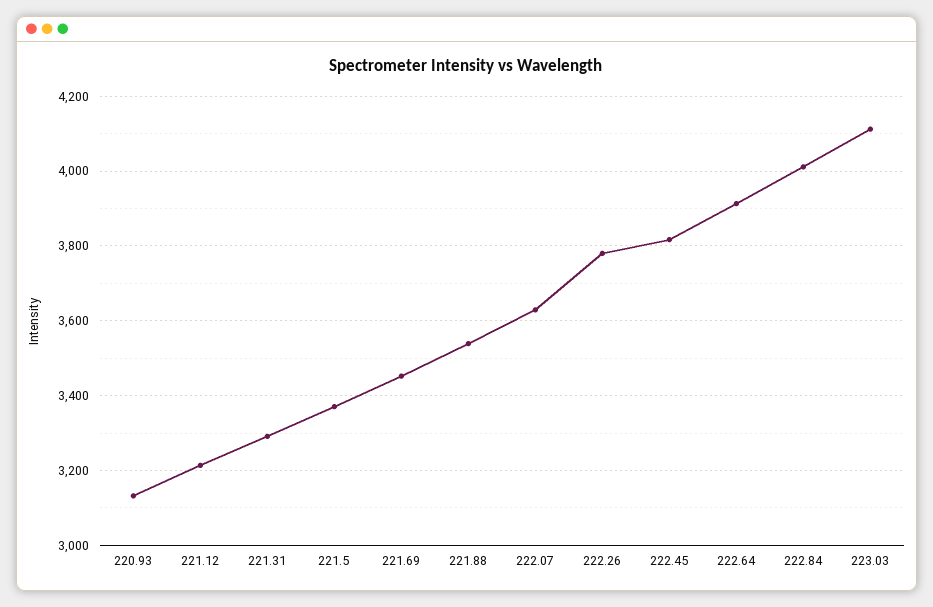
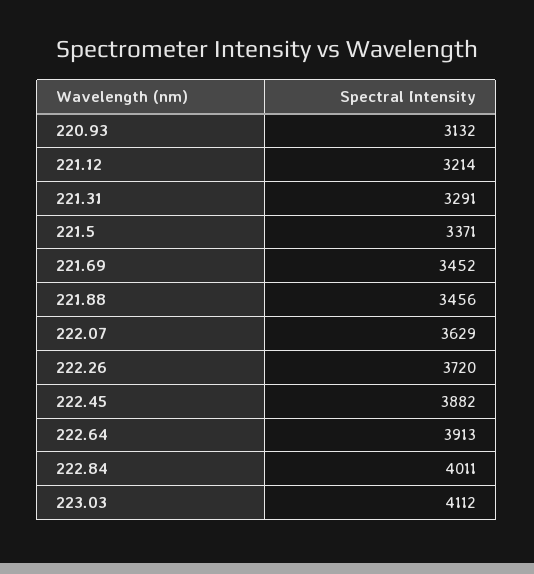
221.88: 3540 -> 3456
222.26: 3780 -> 3720
222.45: 3820 -> 3882

